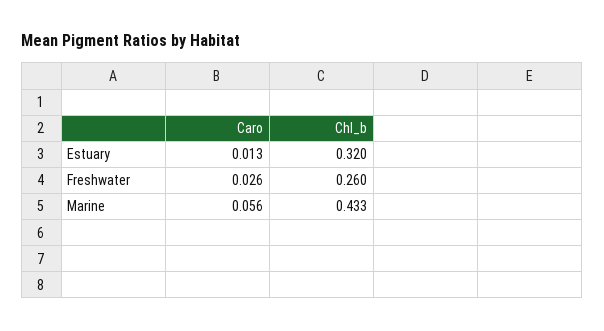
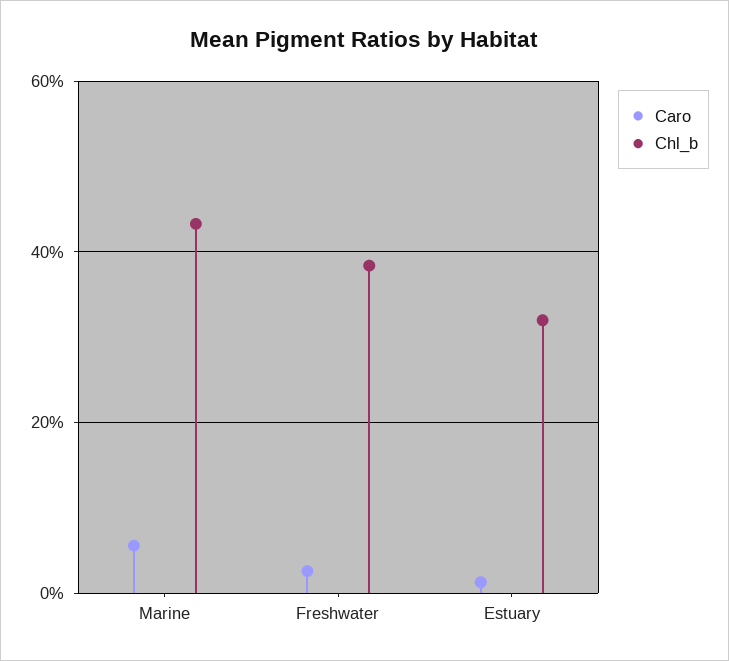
Chl_b, Freshwater: 0.26 -> 0.38

